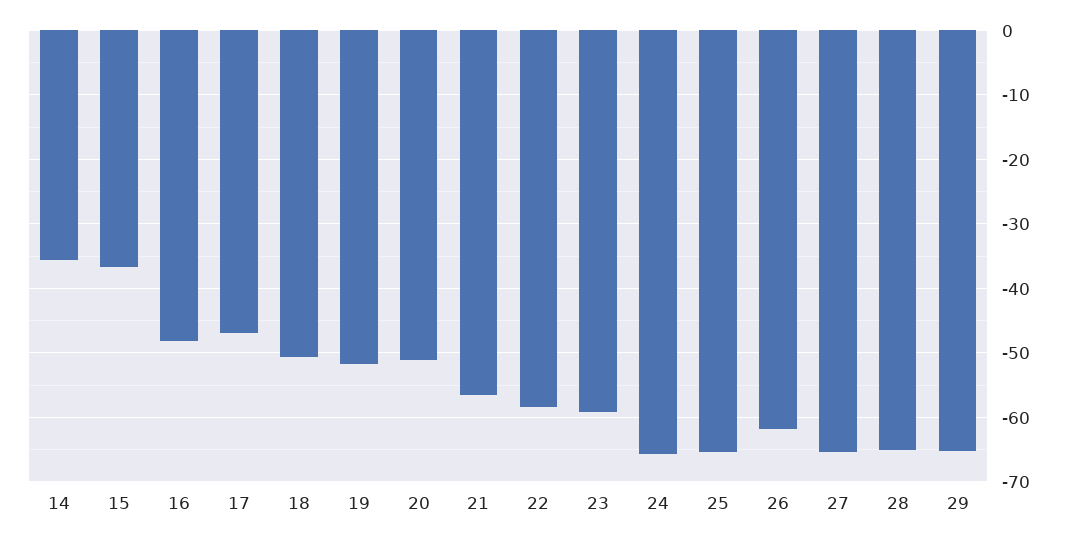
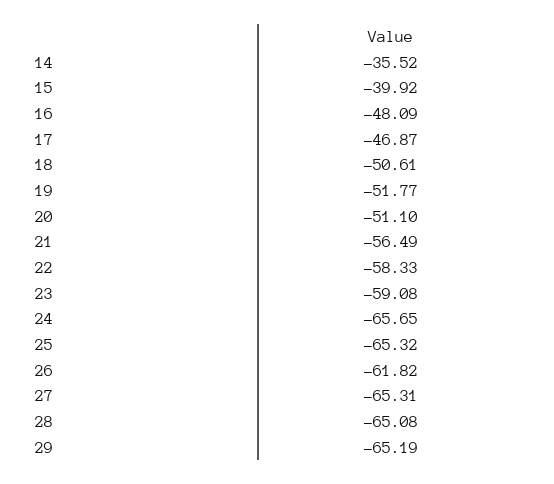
15: -37 -> -39.92

